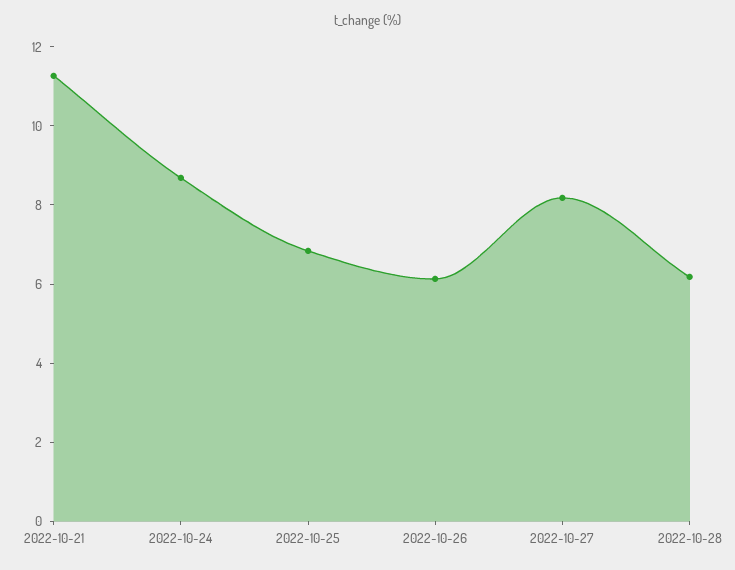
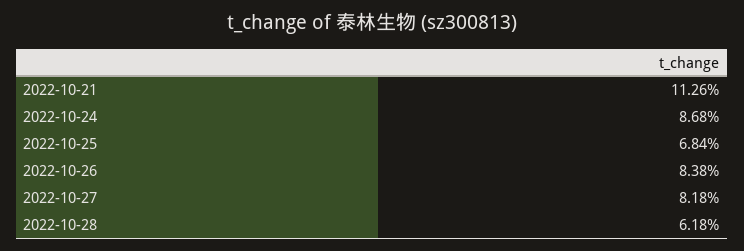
2022-10-26: 6 -> 8.38

